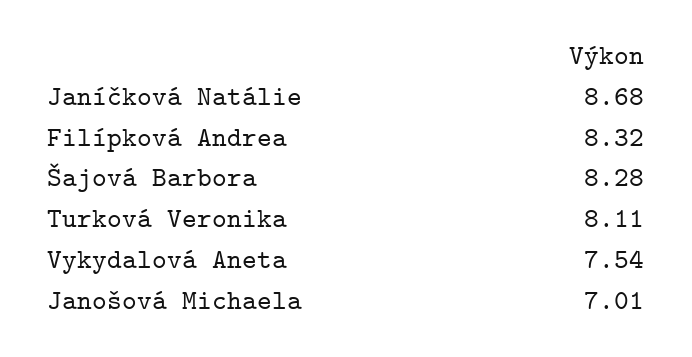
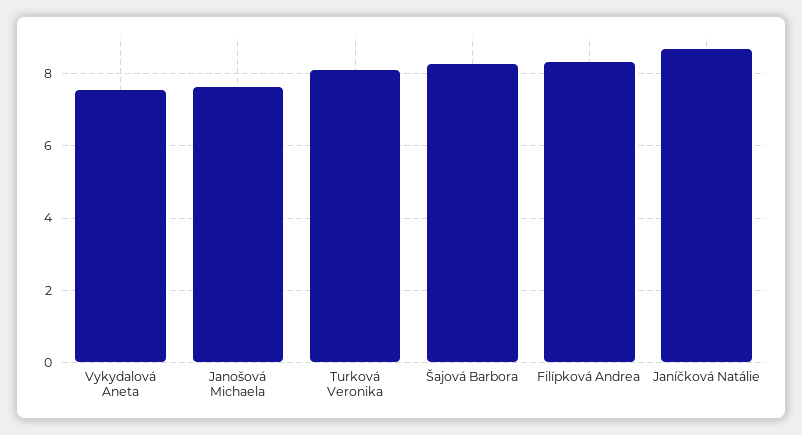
Janošová Michaela: 7.01 -> 7.6

